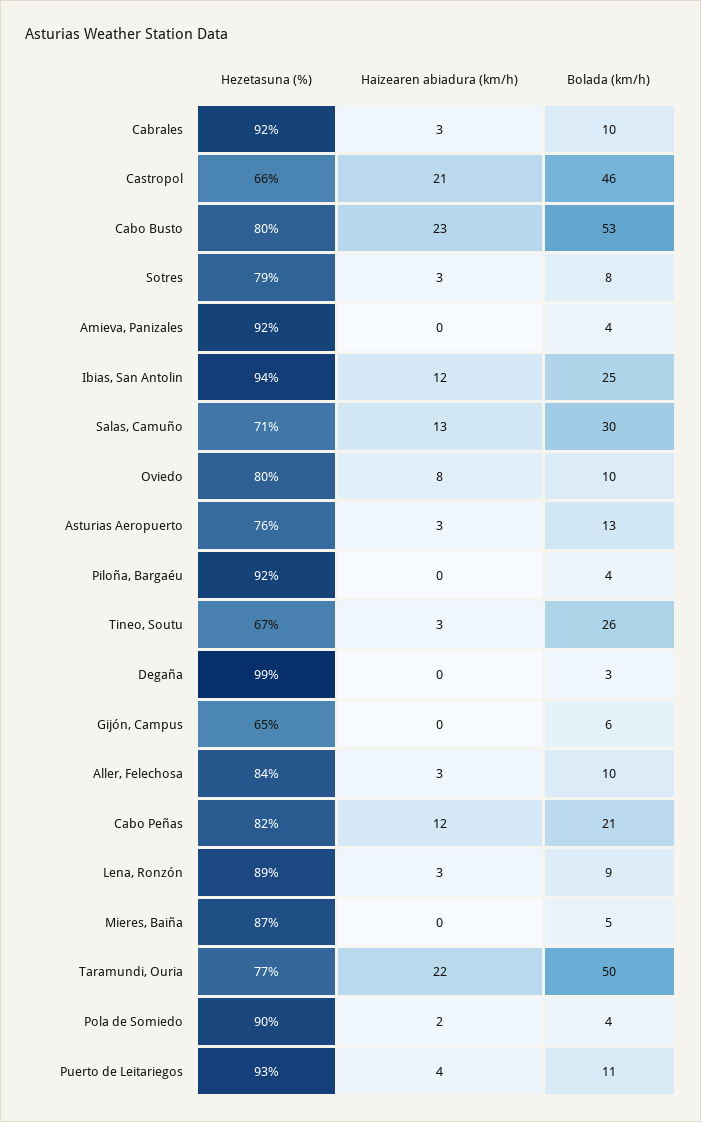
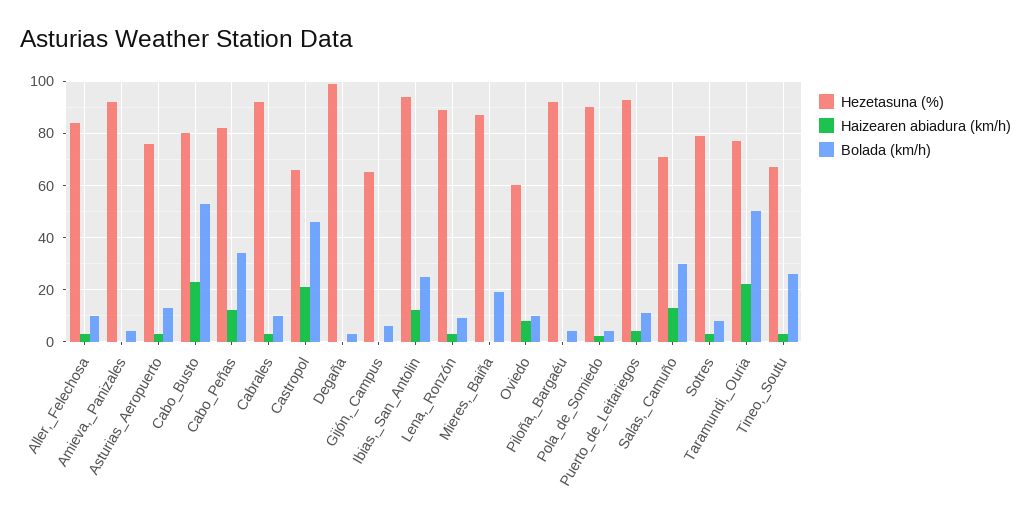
Hezetasuna (%), Oviedo: 80 -> 60
Bolada (km/h), Cabo Peñas: 21 -> 35
Bolada (km/h), Mieres, Baiña: 5 -> 20

